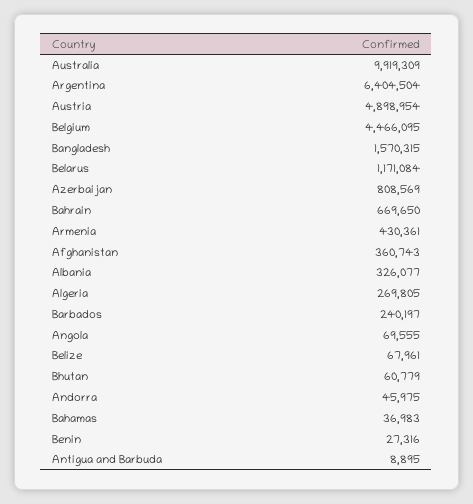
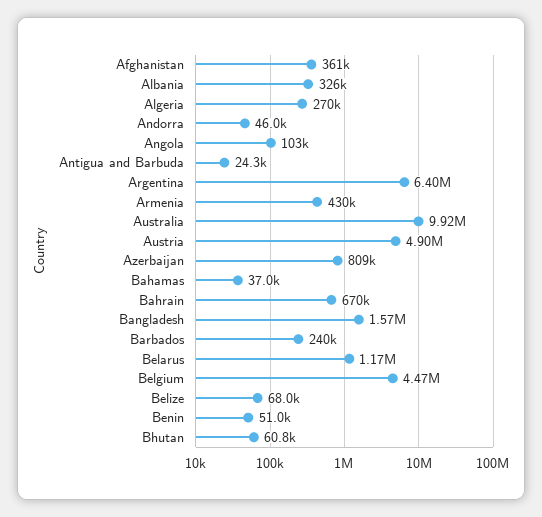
Angola: 69555 -> 103000
Benin: 27316 -> 51000
Antigua and Barbuda: 8895 -> 24300

